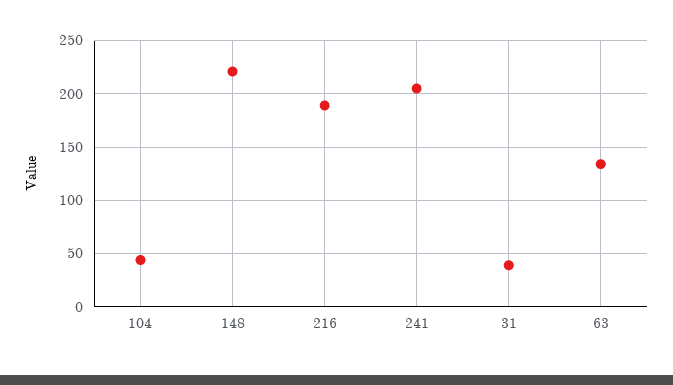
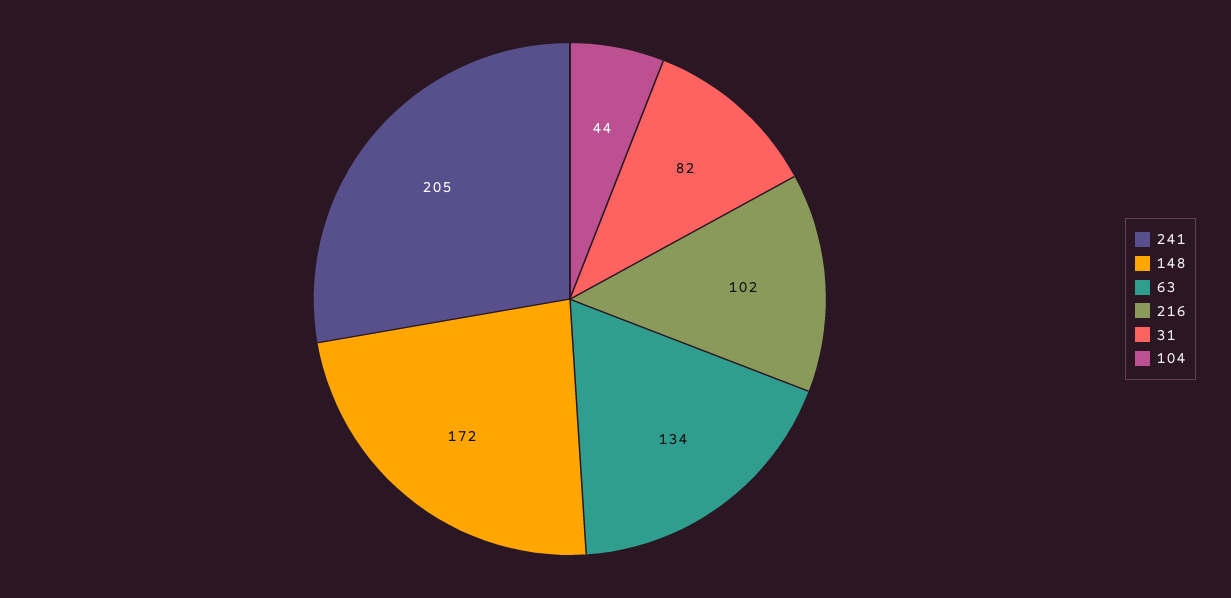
148: 220 -> 172
216: 190 -> 102
31: 40 -> 82

